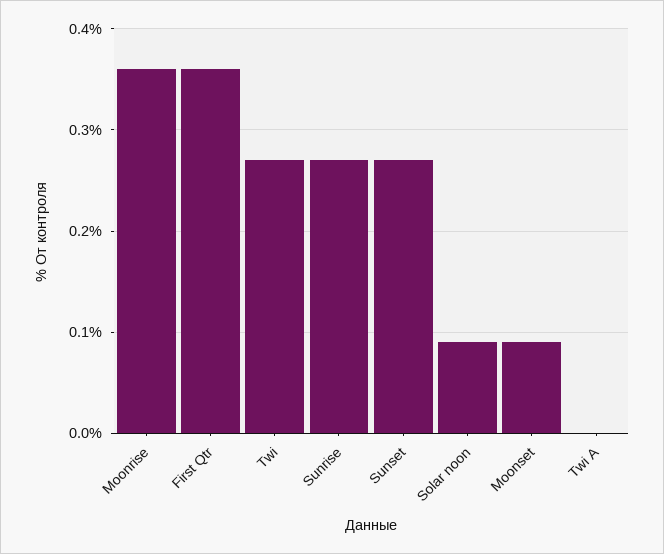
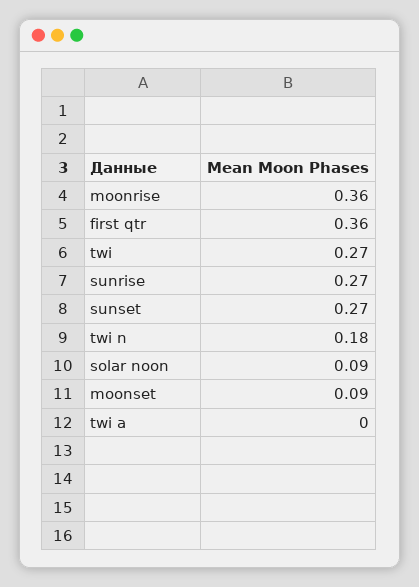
twi n: none -> 0.18

